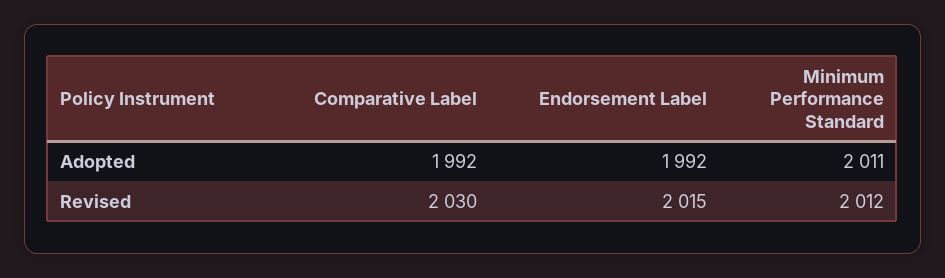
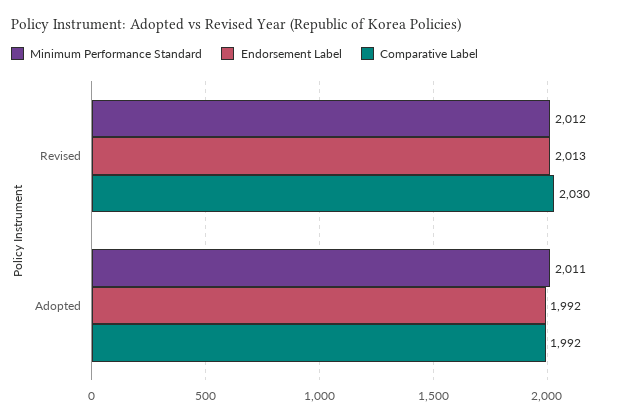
Endorsement Label, Revised: 2015 -> 2013

